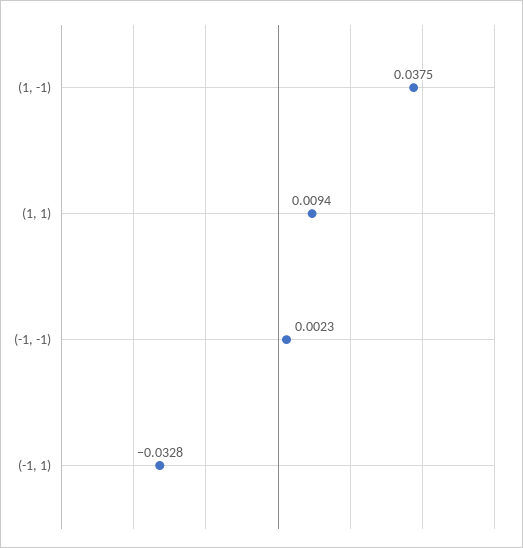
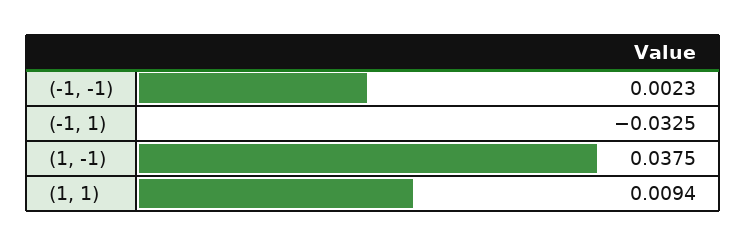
(-1, 1): -0.0328 -> -0.0325

